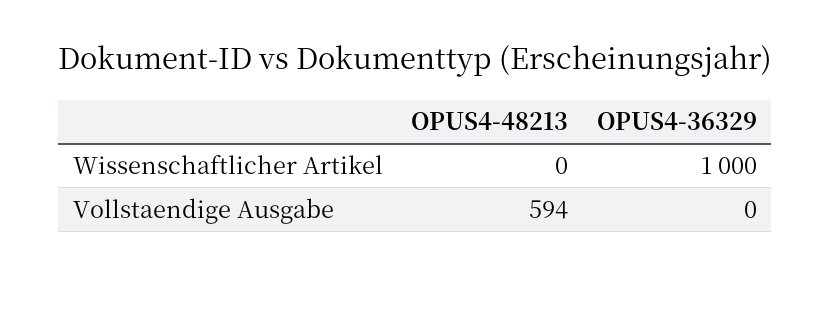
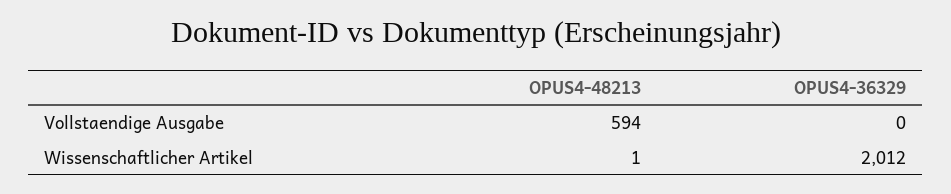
OPUS4-48213, Wissenschaftlicher Artikel: 0 -> 1
OPUS4-36329, Wissenschaftlicher Artikel: 1000 -> 2012

